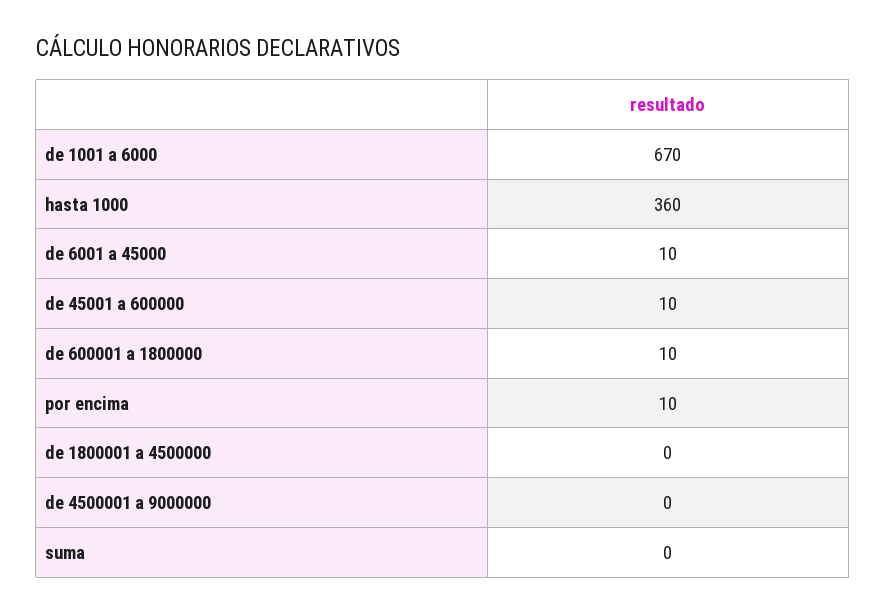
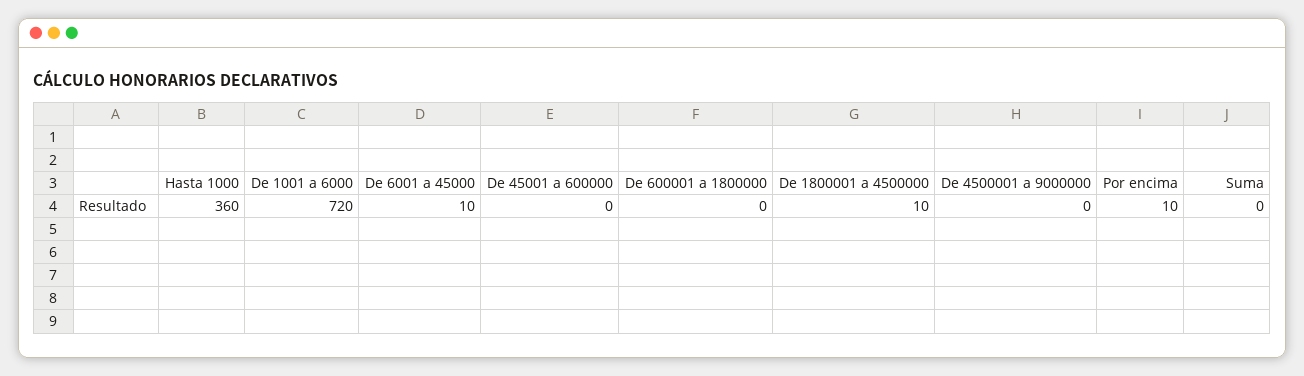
de 1001 a 6000: 670 -> 720
de 45001 a 600000: 10 -> 0
de 600001 a 1800000: 10 -> 0
de 1800001 a 4500000: 0 -> 10

